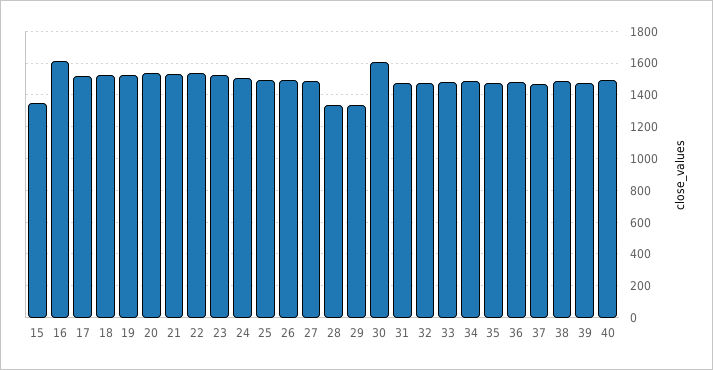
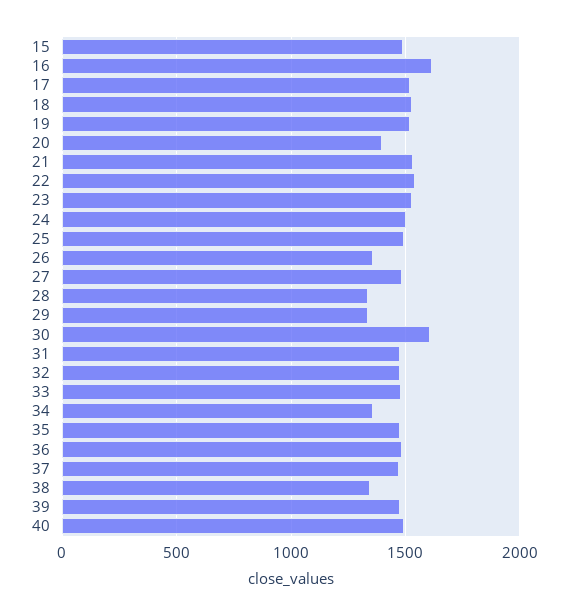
15: 1350 -> 1500
20: 1550 -> 1400
26: 1500 -> 1350
34: 1500 -> 1350
38: 1500 -> 1350

